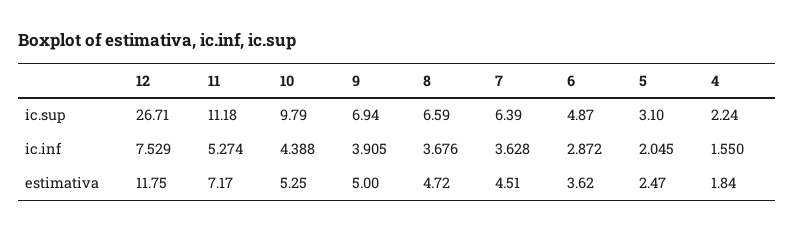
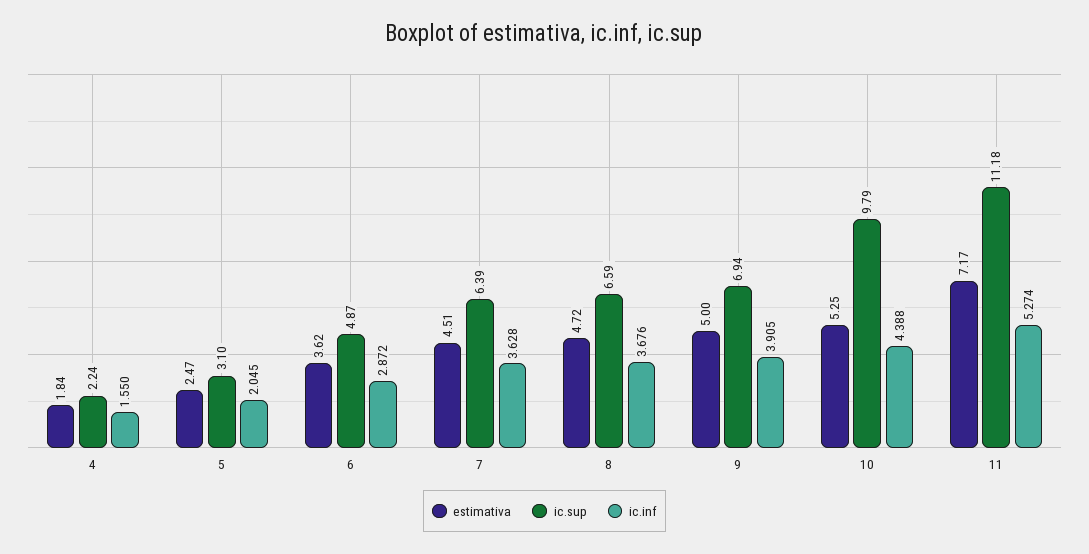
ic.sup, 12: 26.71 -> none
ic.inf, 12: 7.529 -> none
estimativa, 12: 11.75 -> none

